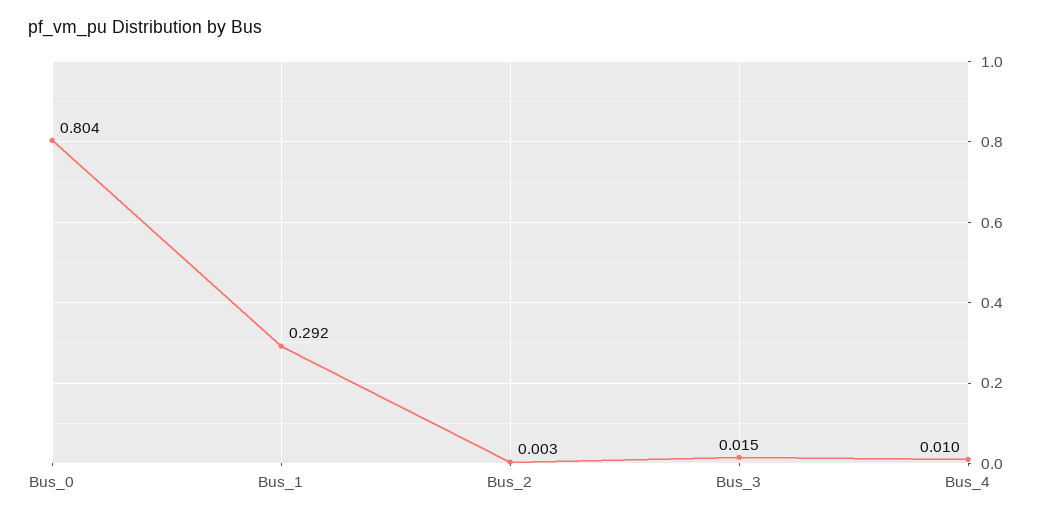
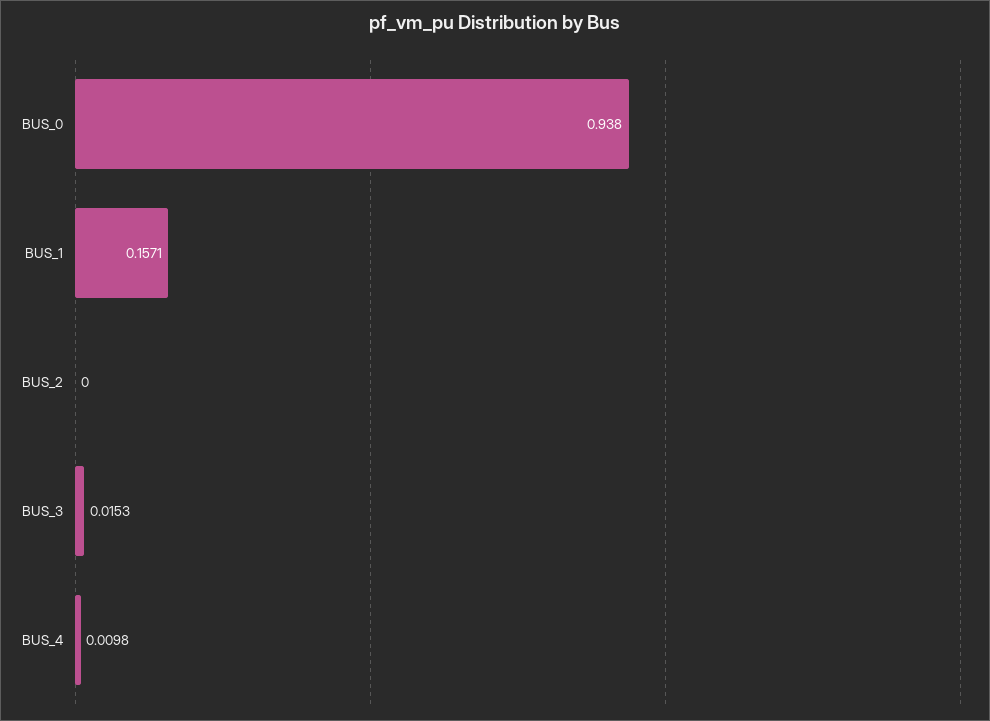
Bus_0: 0.804 -> 0.938
Bus_1: 0.292 -> 0.1571
Bus_2: 0.003 -> 0

